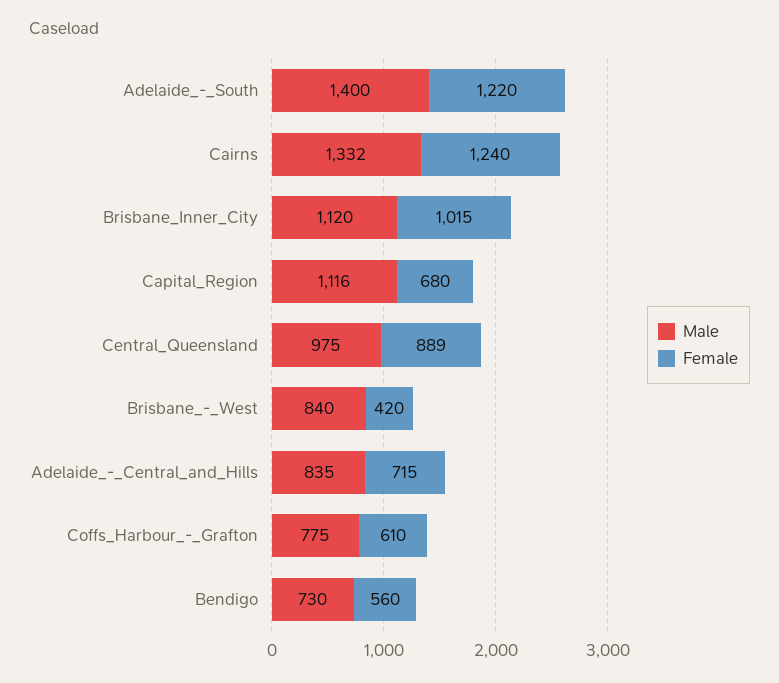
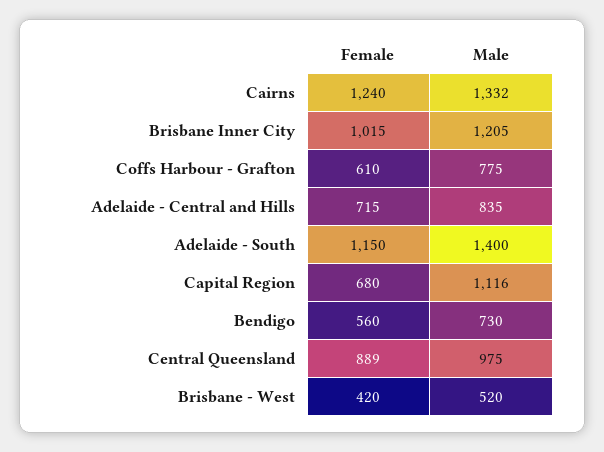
Female, Adelaide_-_South: 1220 -> 1150
Male, Brisbane_Inner_City: 1120 -> 1205
Male, Brisbane_-_West: 840 -> 520

